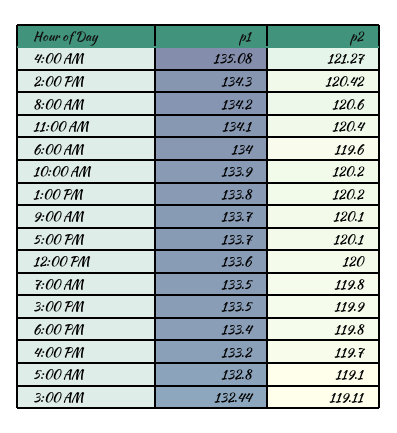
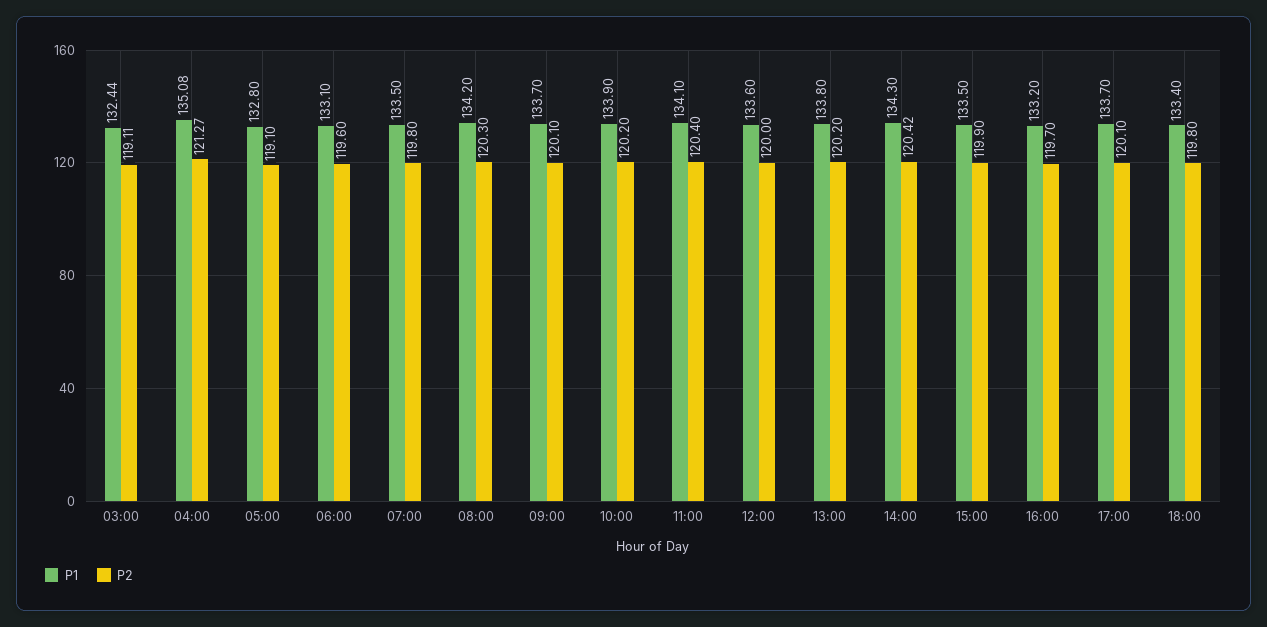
p2, 8:00 AM: 120.6 -> 120.3
p1, 6:00 AM: 134 -> 133.1

